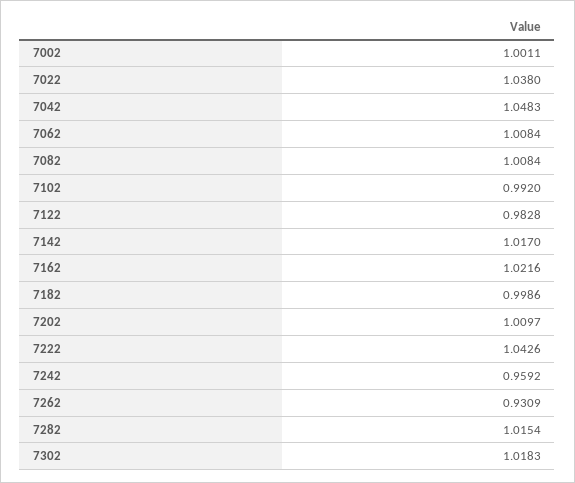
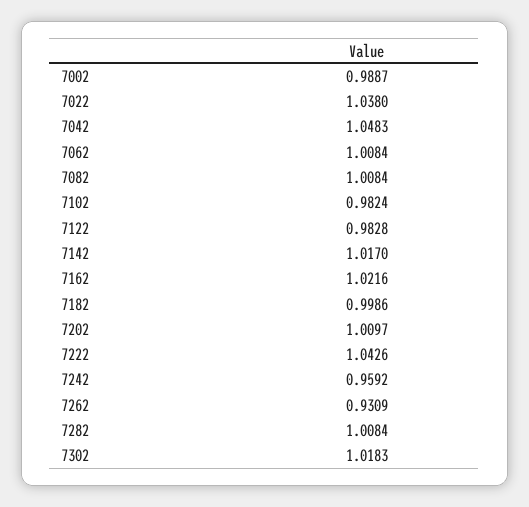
7002: 1.0011 -> 0.9887
7102: 0.992 -> 0.9824
7282: 1.0154 -> 1.0084

